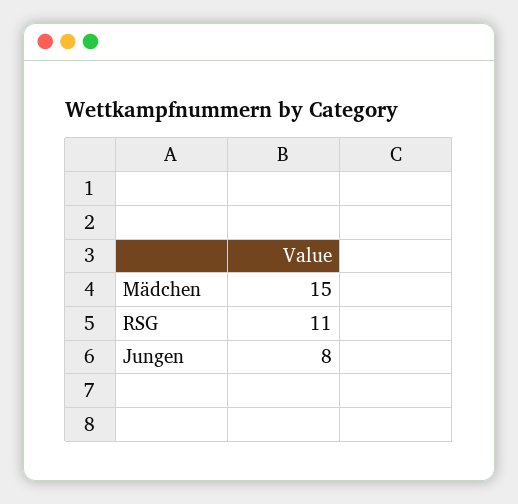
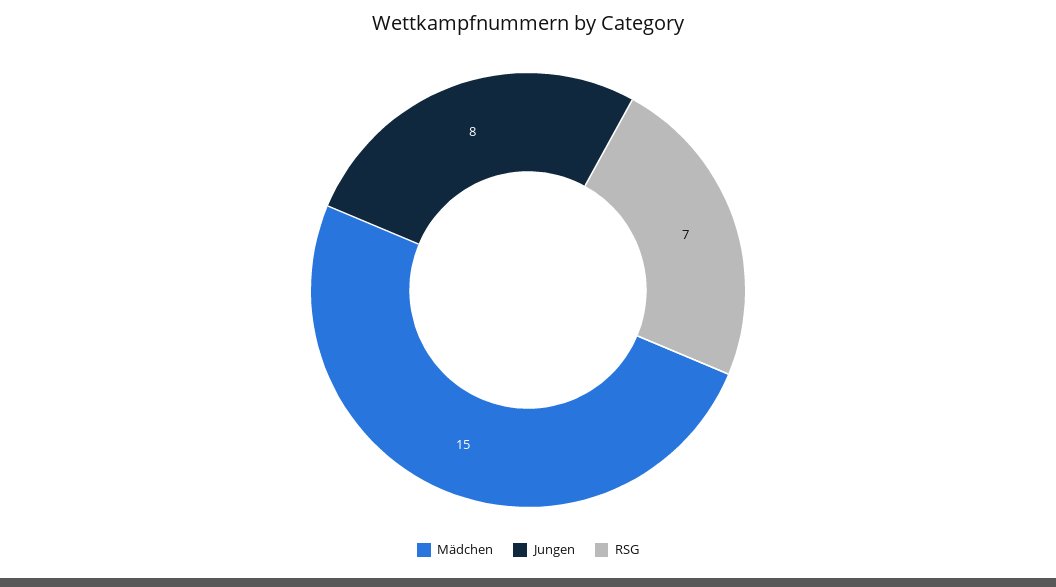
RSG: 11 -> 7

